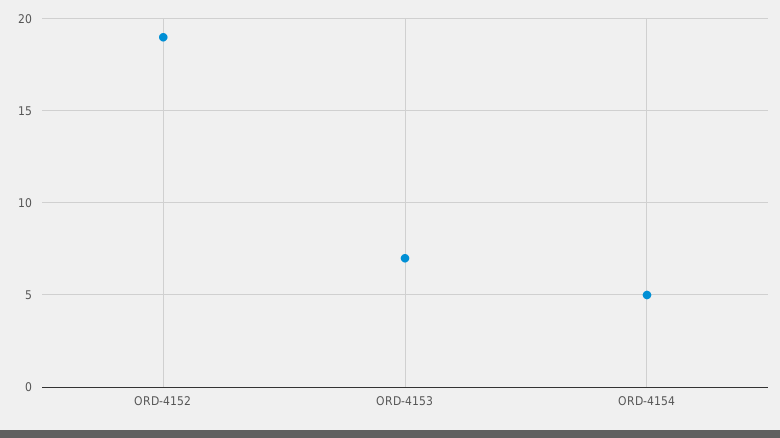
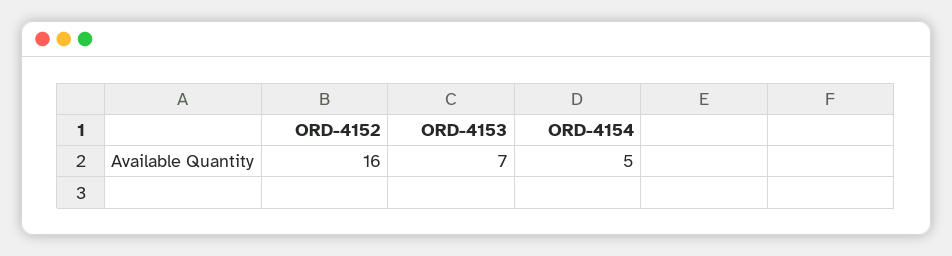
ORD-4152: 19 -> 16

